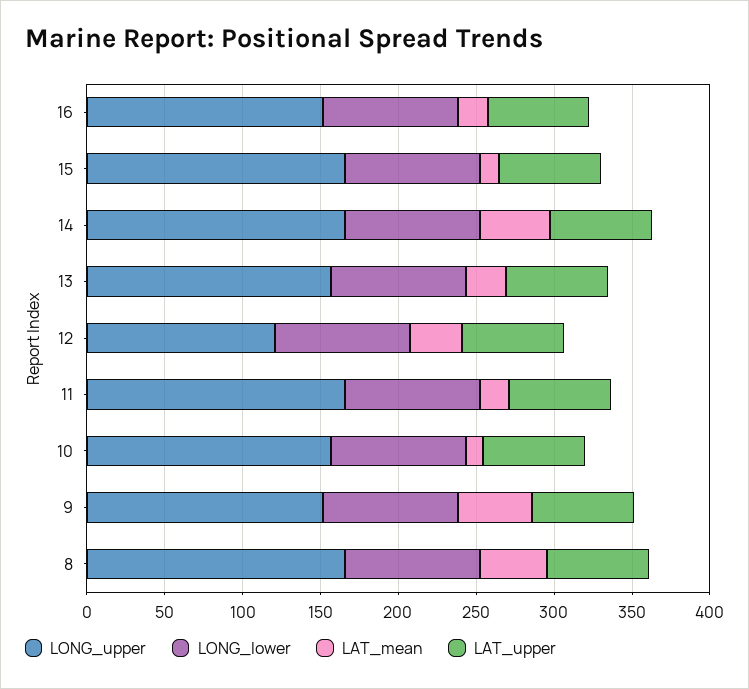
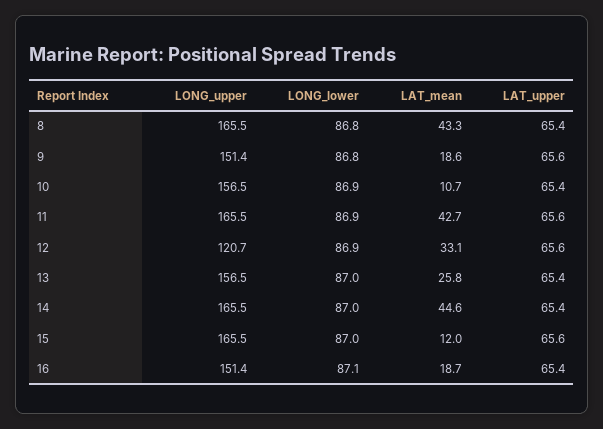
LAT_mean, 11: 20 -> 42.7
LAT_mean, 9: 50 -> 18.6

